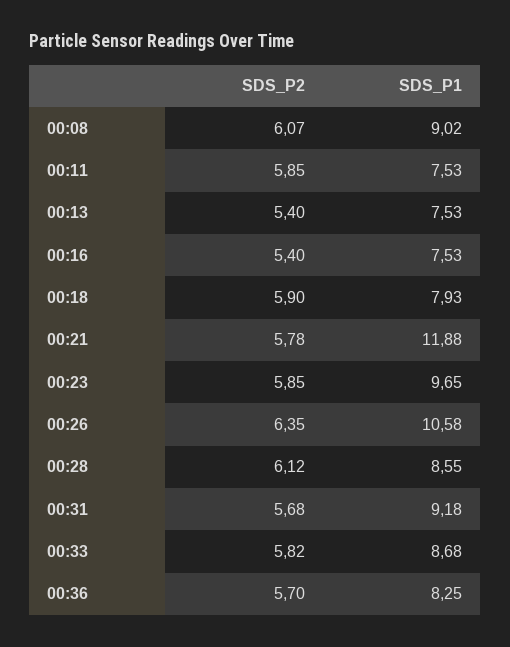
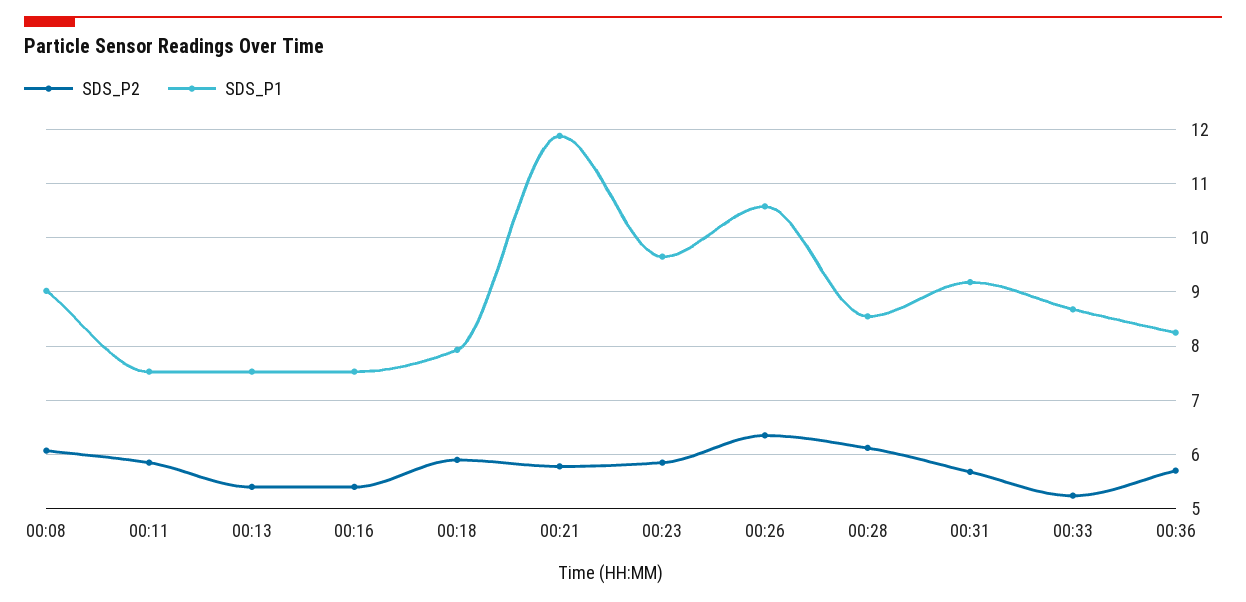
SDS_P2, 00:33: 5.82 -> 5.2

